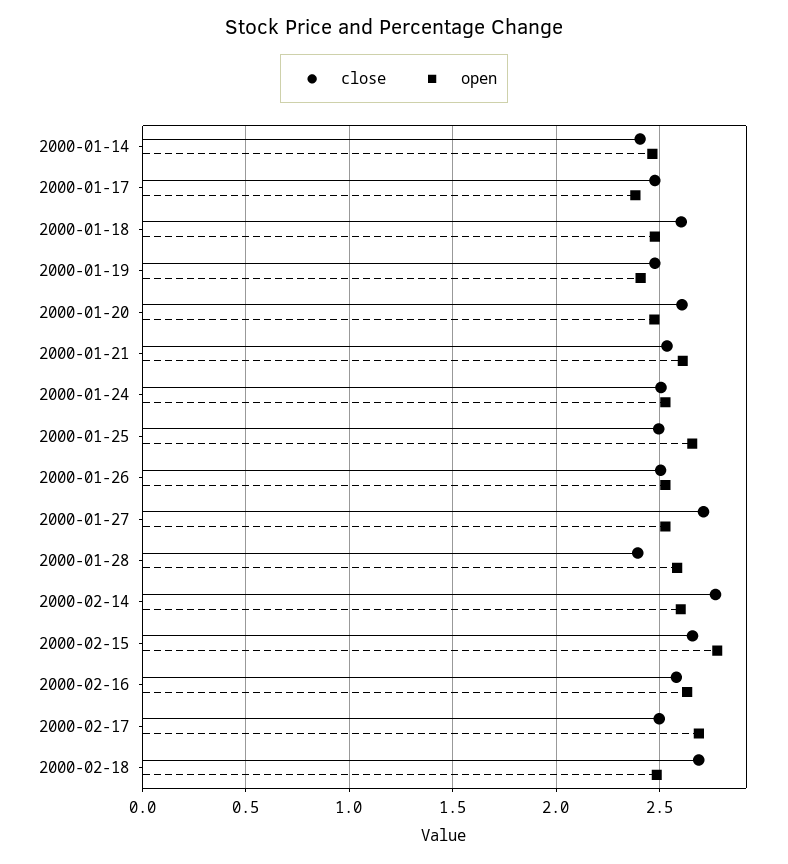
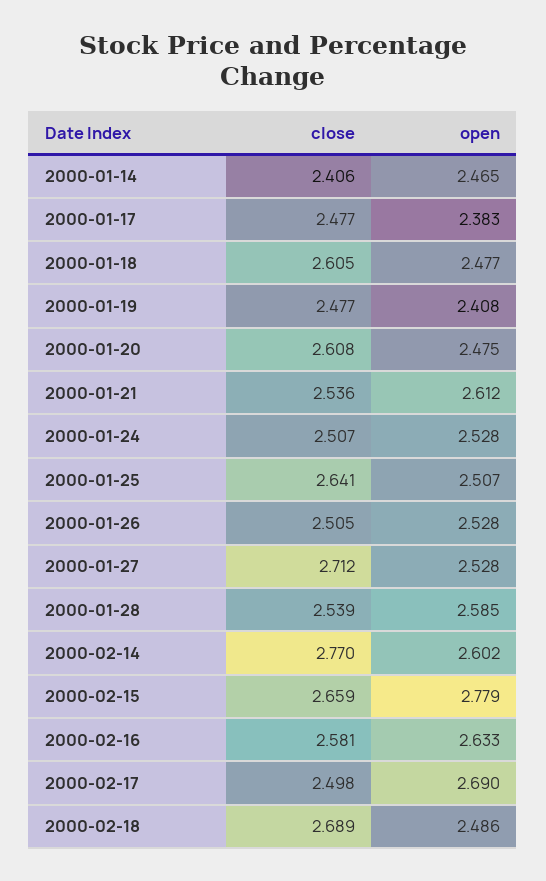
close, 2000-01-25: 2.5 -> 2.641
open, 2000-01-25: 2.65 -> 2.507
close, 2000-01-28: 2.4 -> 2.539

